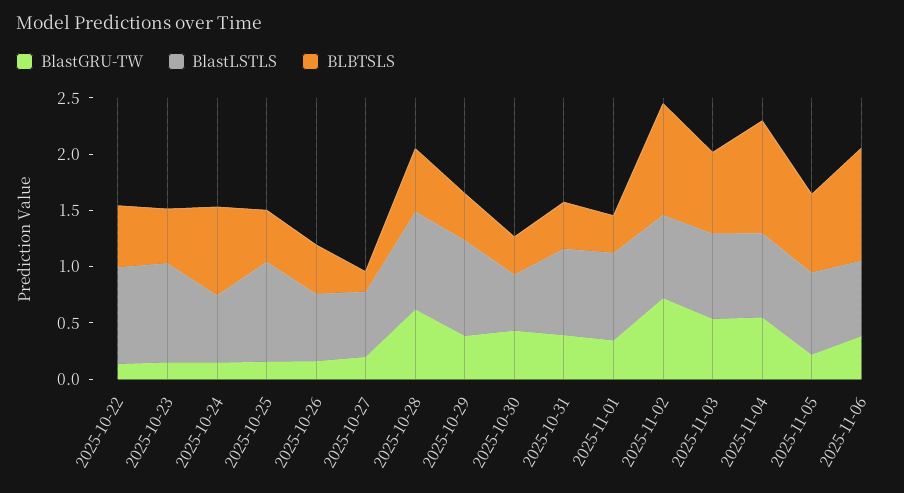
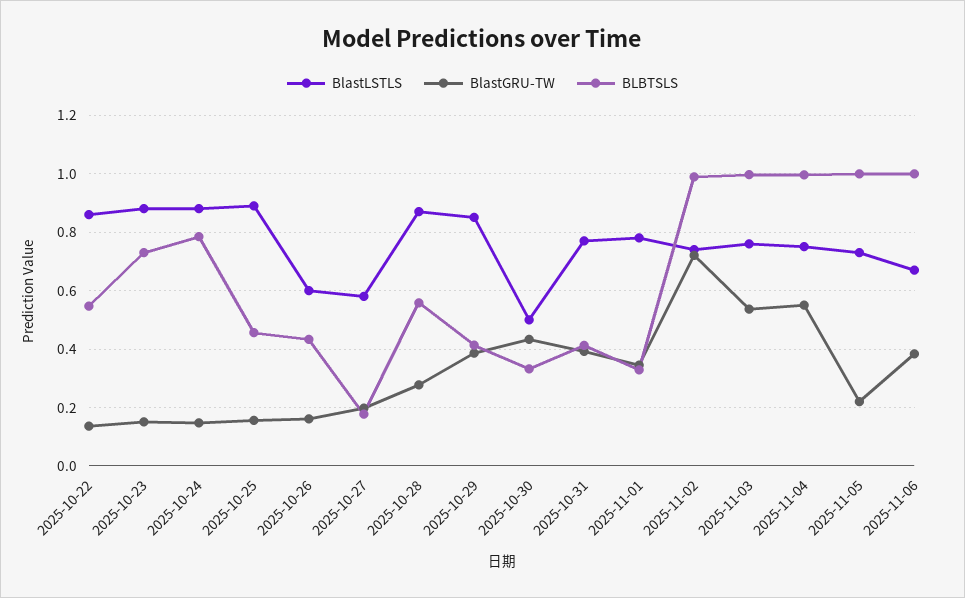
BLBTSLS, 2025-10-23: 0.5 -> 0.725
BlastLSTLS, 2025-10-24: 0.6 -> 0.875
BlastGRU-TW, 2025-10-28: 0.6 -> 0.275
BLBTSLS, 2025-11-03: 0.7 -> 1
BLBTSLS, 2025-11-05: 0.7 -> 1

